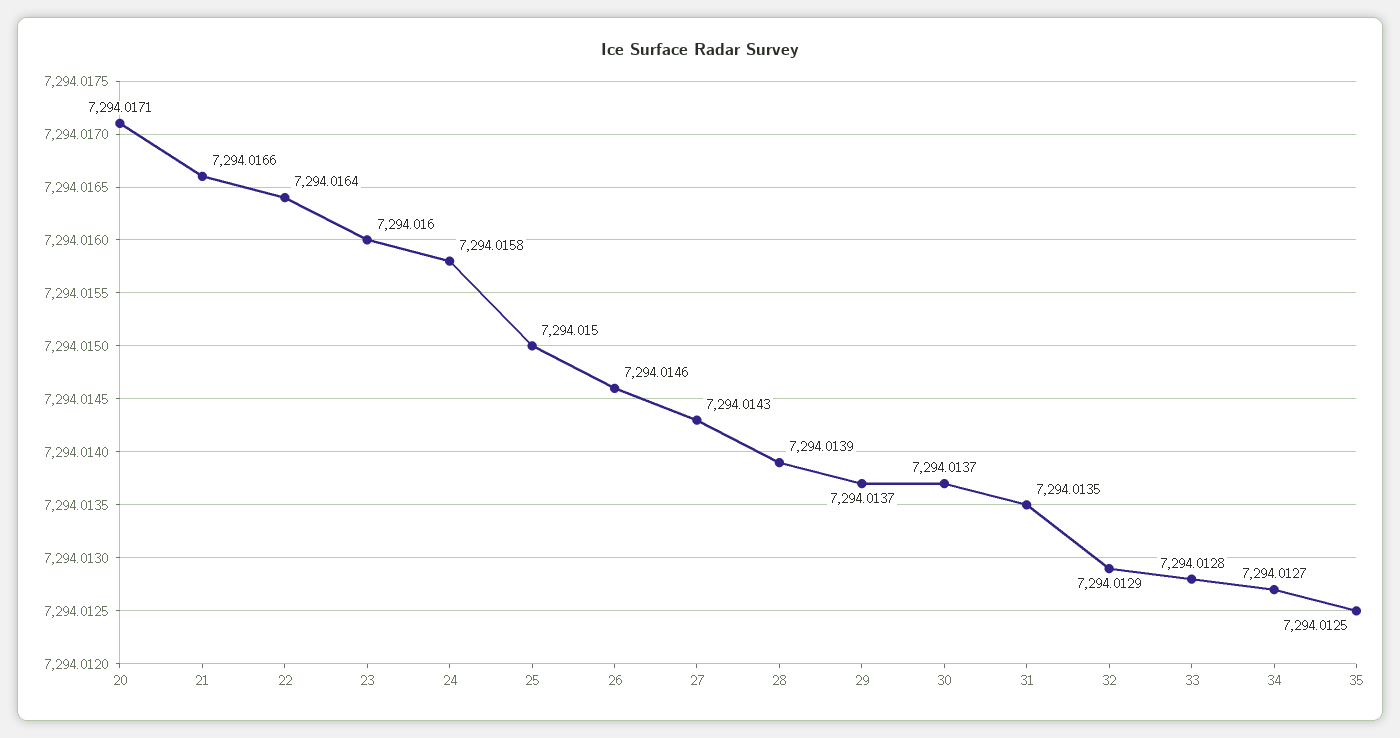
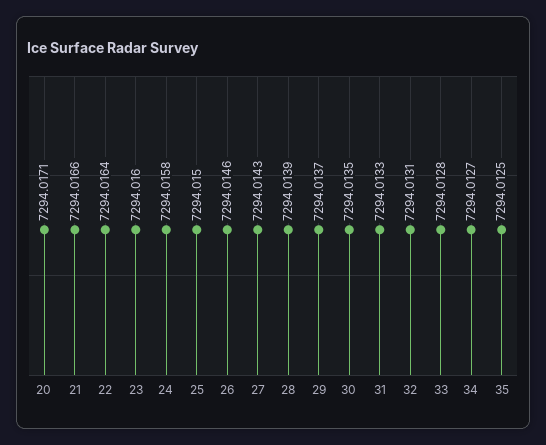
30: 7294.0137 -> 7294.0135
31: 7294.0135 -> 7294.0133
32: 7294.0129 -> 7294.0131

